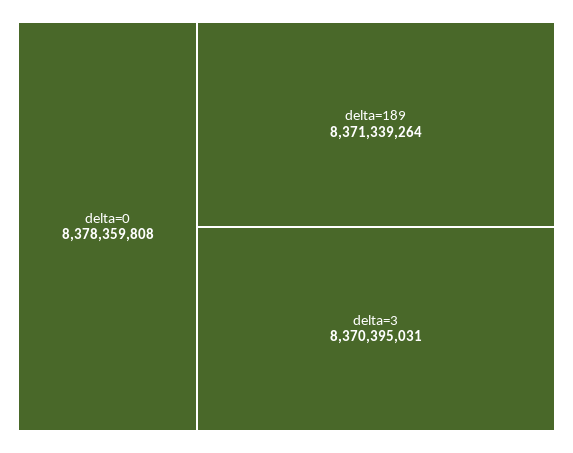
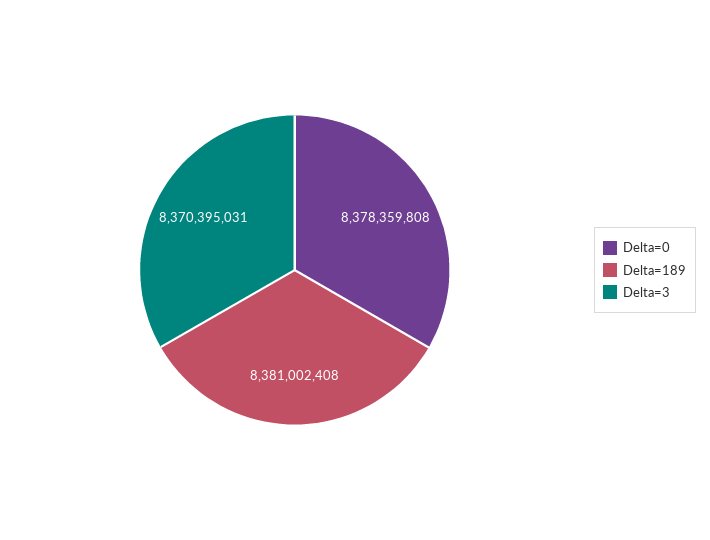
delta=189: 8371339264 -> 8381002408

